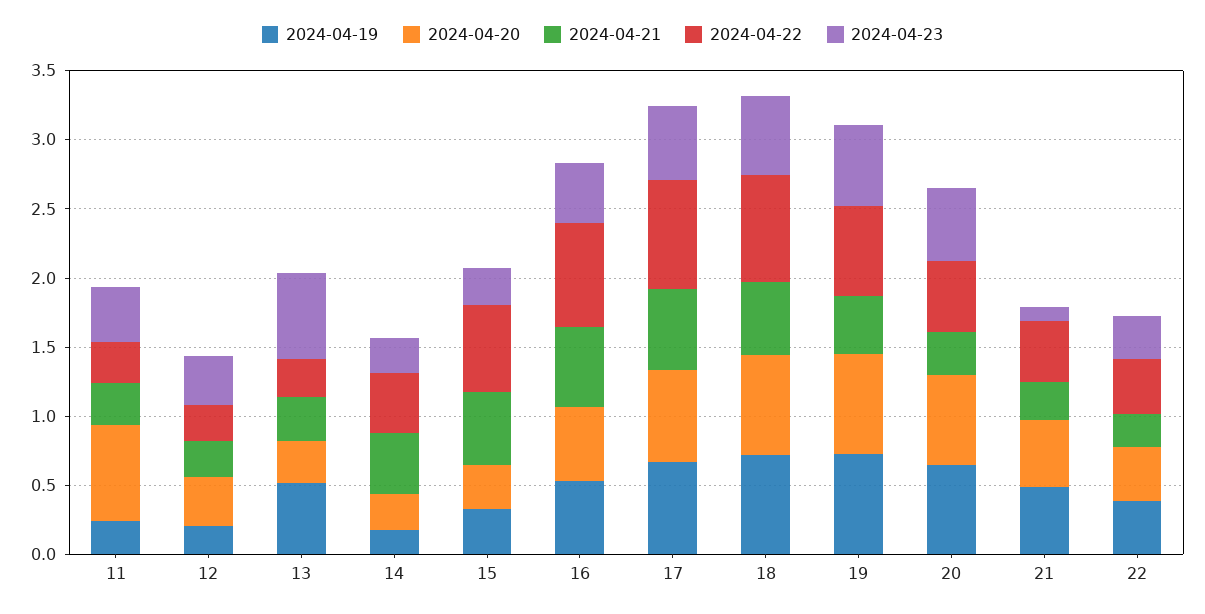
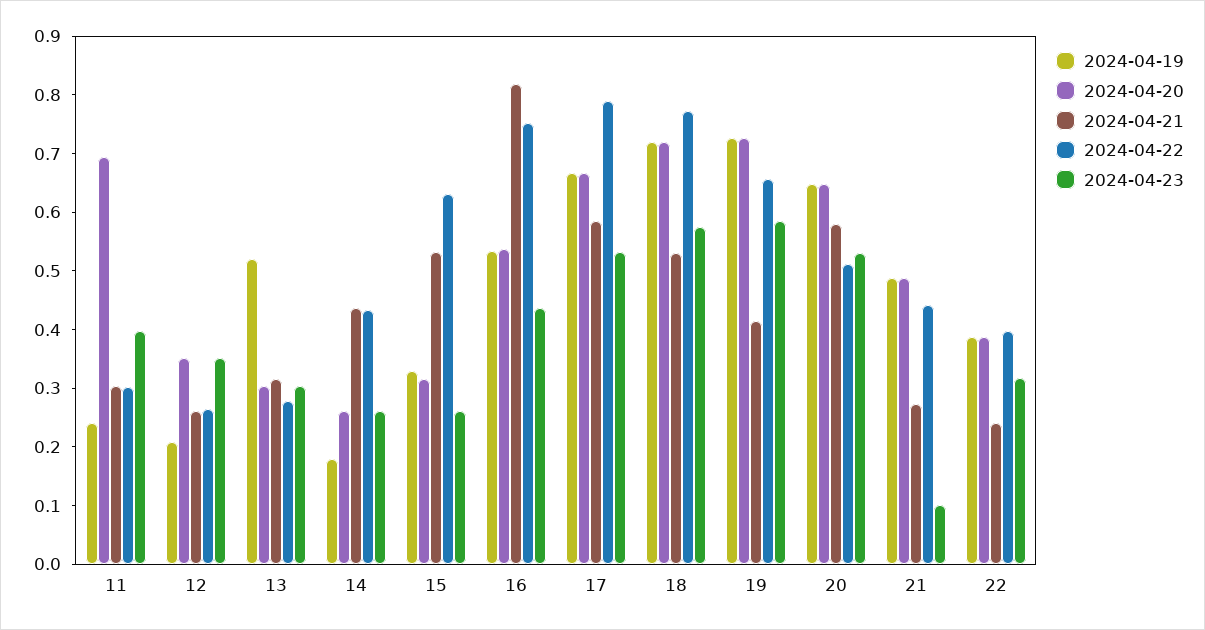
2024-04-23, 13: 0.6 -> 0.3
2024-04-21, 16: 0.6 -> 0.82
2024-04-21, 20: 0.3 -> 0.58

